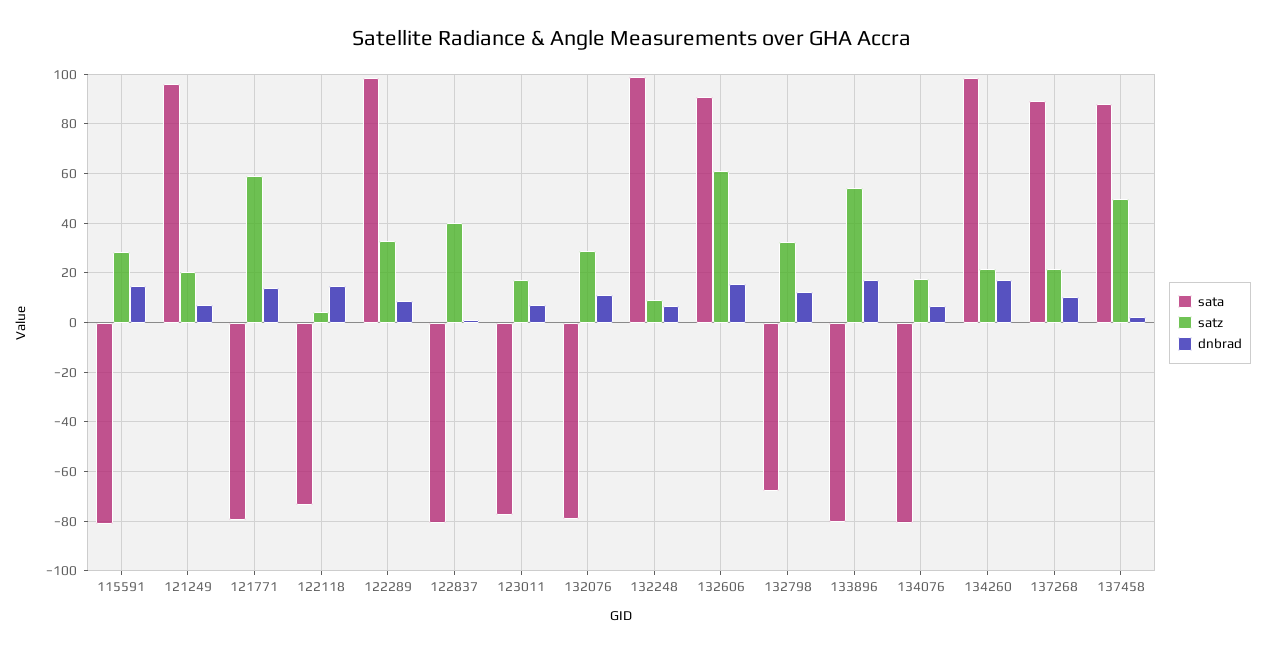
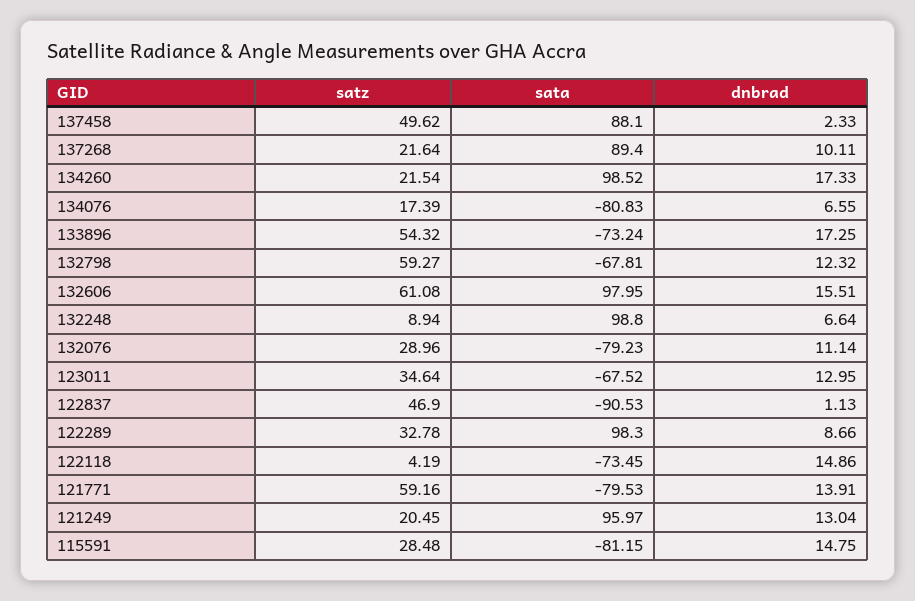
dnbrad, 121249: 7.5 -> 13.04
sata, 122837: -80 -> -90.53
satz, 122837: 40 -> 46.9
sata, 123011: -77.5 -> -67.52
satz, 123011: 17.5 -> 34.64
dnbrad, 123011: 7.5 -> 12.95
sata, 132606: 90 -> 97.95
satz, 132798: 32.5 -> 59.27
sata, 133896: -80 -> -73.24

